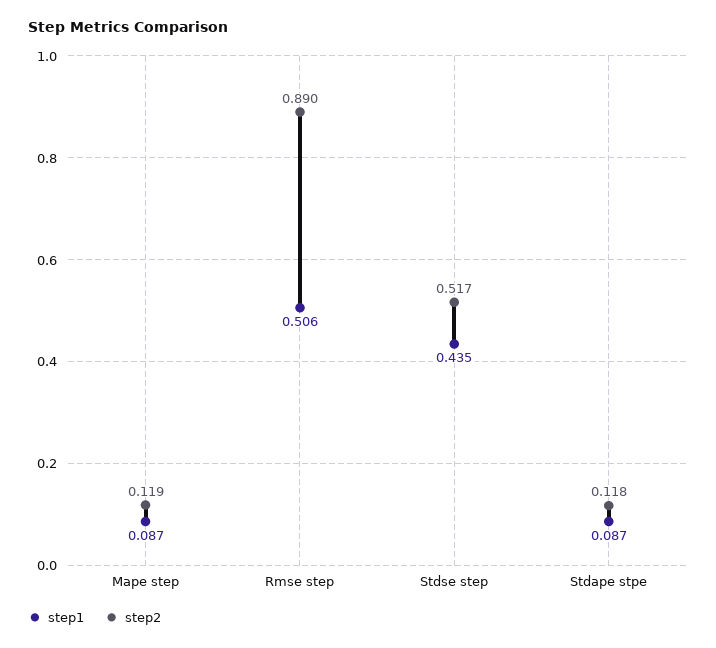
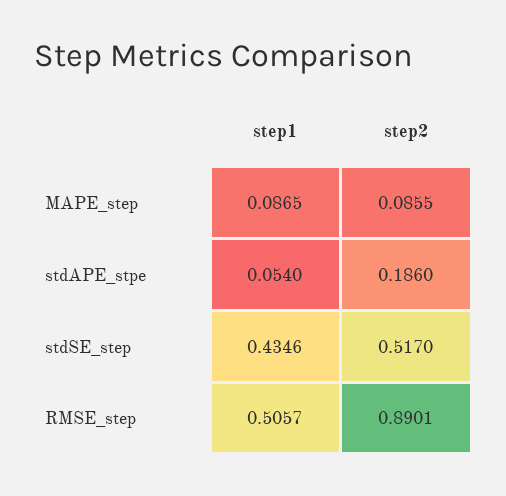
step2, Mape step: 0.119 -> 0.0855
step1, Stdape stpe: 0.087 -> 0.054
step2, Stdape stpe: 0.118 -> 0.186

